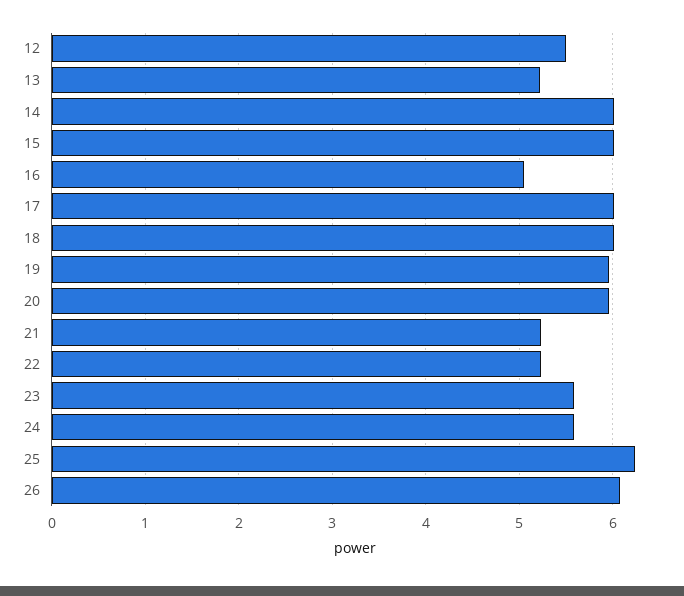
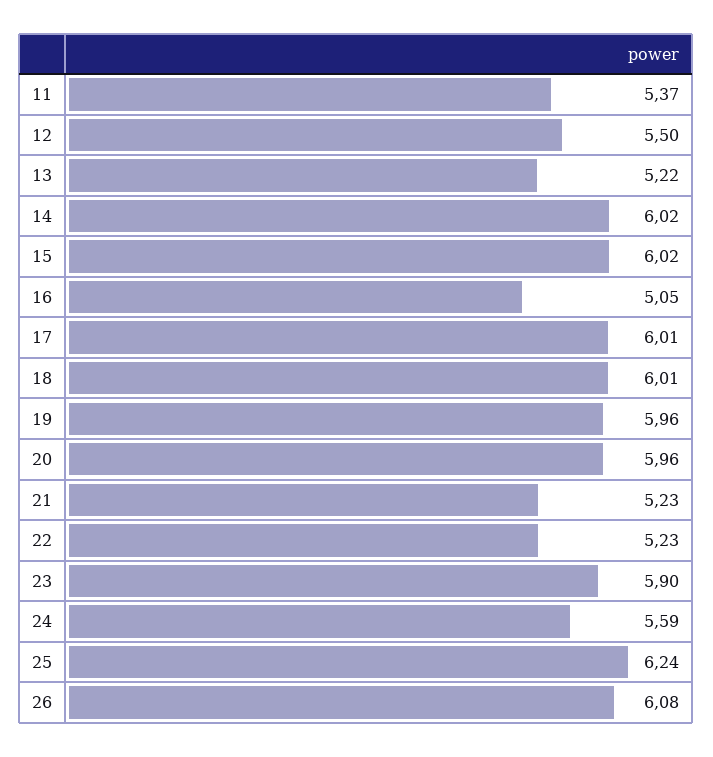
23: 5.6 -> 5.9
11: none -> 5.37

